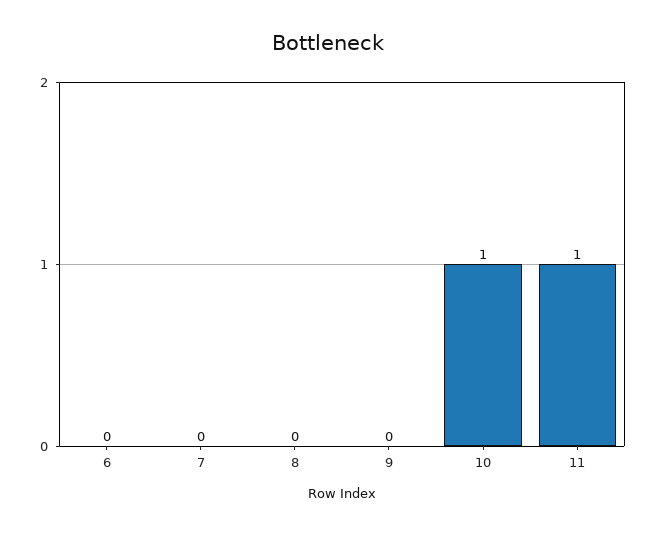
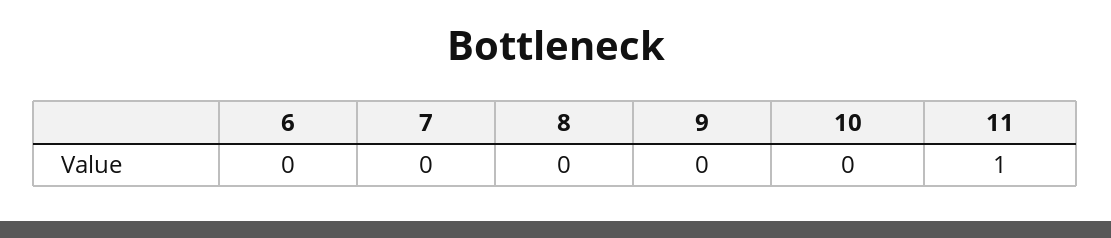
10: 1 -> 0

